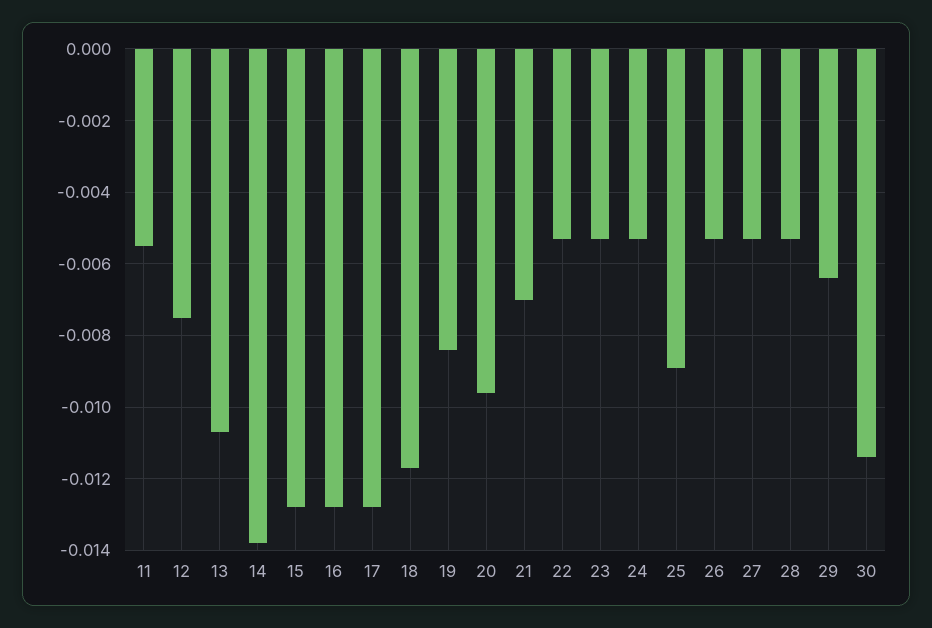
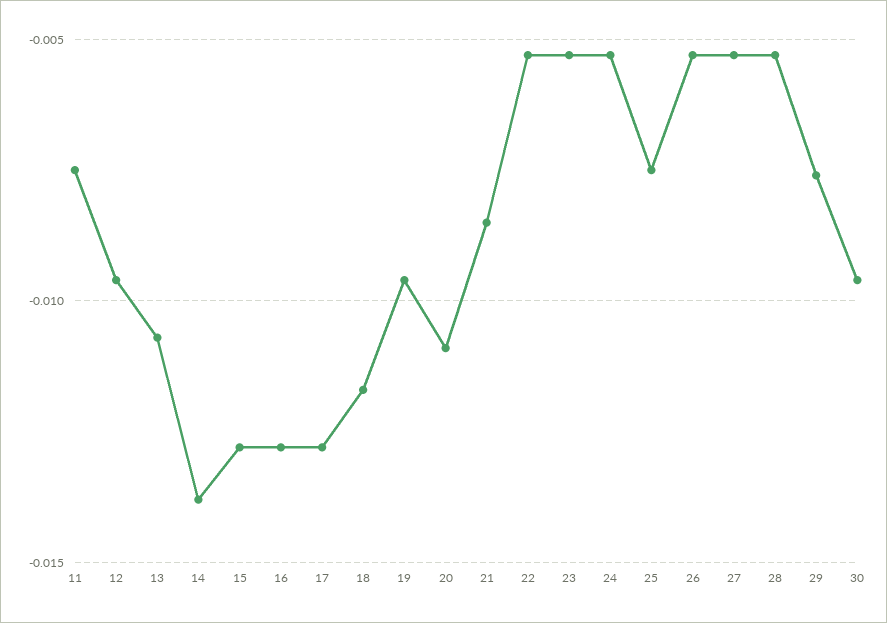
11: -0.0055 -> -0.0075
12: -0.0075 -> -0.0095
19: -0.0085 -> -0.0095
20: -0.0095 -> -0.011
21: -0.007 -> -0.0085
25: -0.009 -> -0.0075
29: -0.0065 -> -0.0075
30: -0.0115 -> -0.0095

